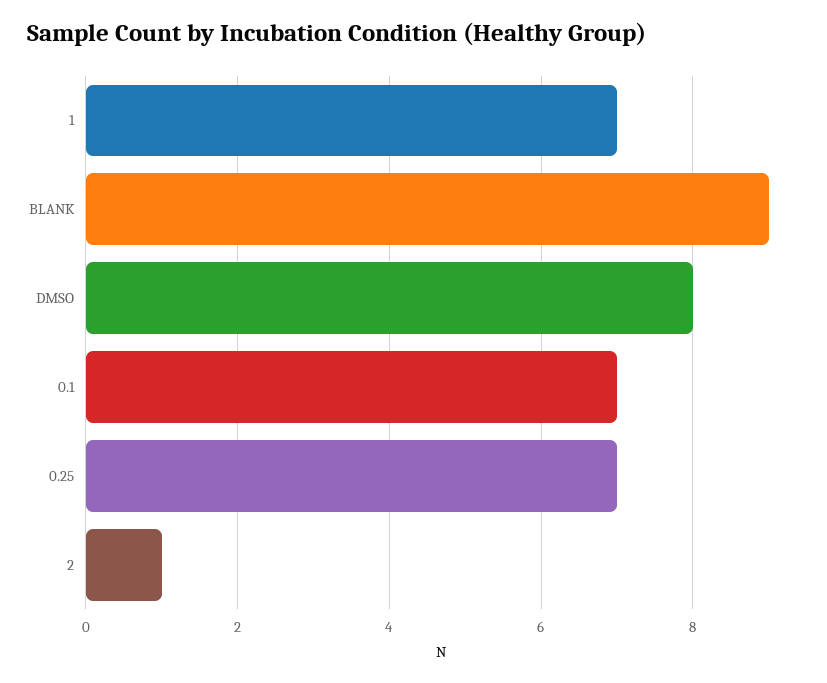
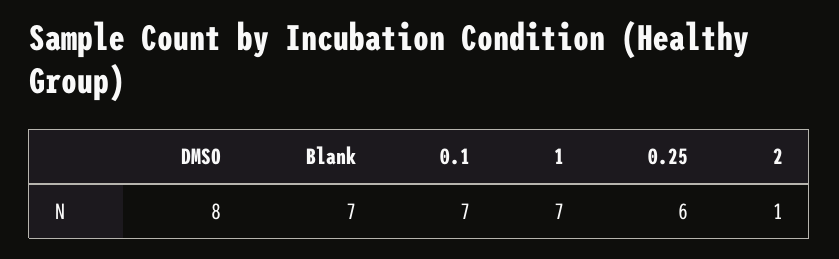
BLANK: 9 -> 7
0.25: 7 -> 6

